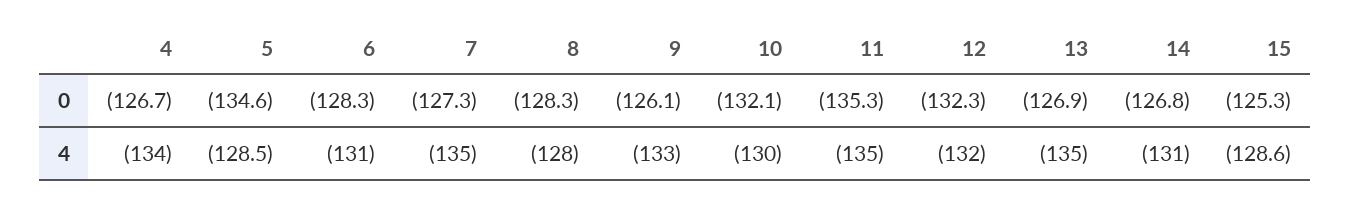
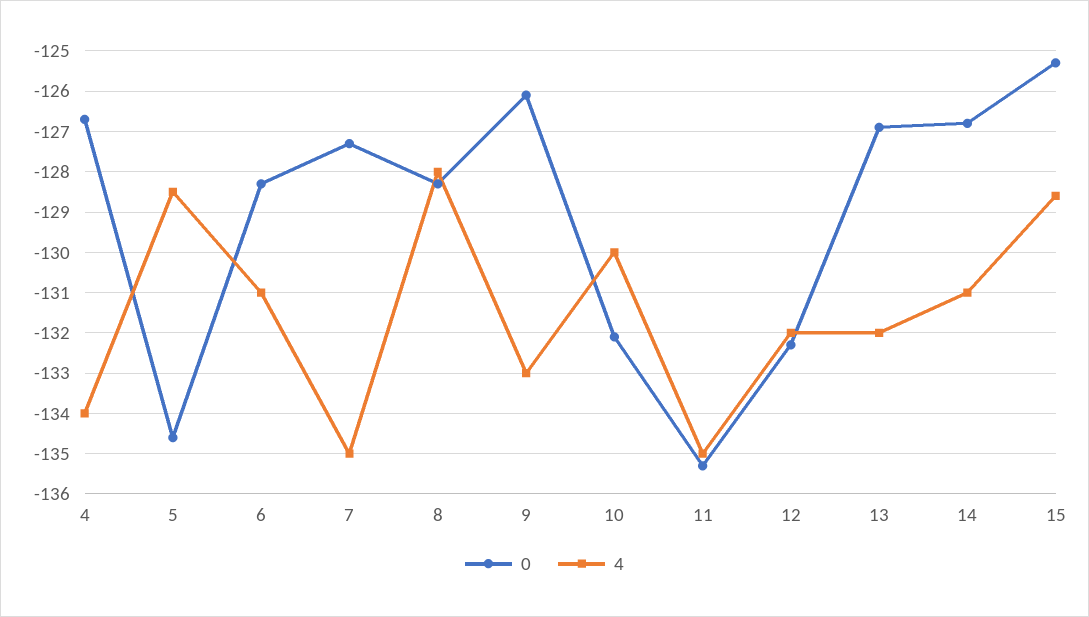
4, 13: -135 -> -132

